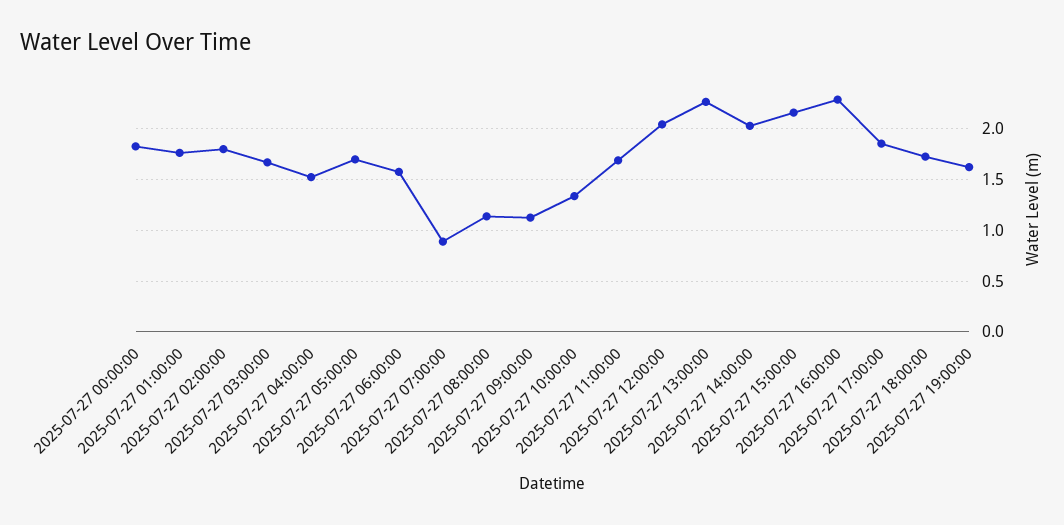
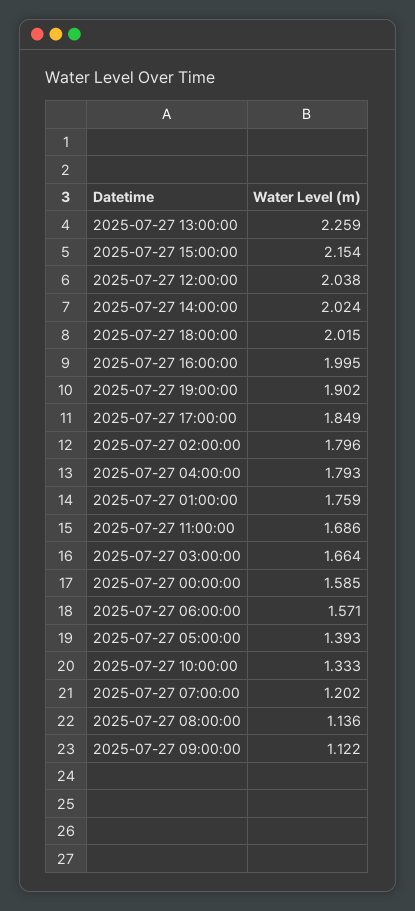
2025-07-27 00:00:00: 1.8 -> 1.585
2025-07-27 04:00:00: 1.5 -> 1.793
2025-07-27 05:00:00: 1.7 -> 1.393
2025-07-27 07:00:00: 0.9 -> 1.202
2025-07-27 16:00:00: 2.3 -> 1.995
2025-07-27 18:00:00: 1.7 -> 2.015
2025-07-27 19:00:00: 1.6 -> 1.902

